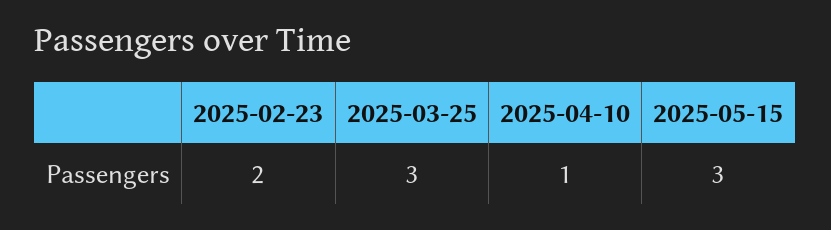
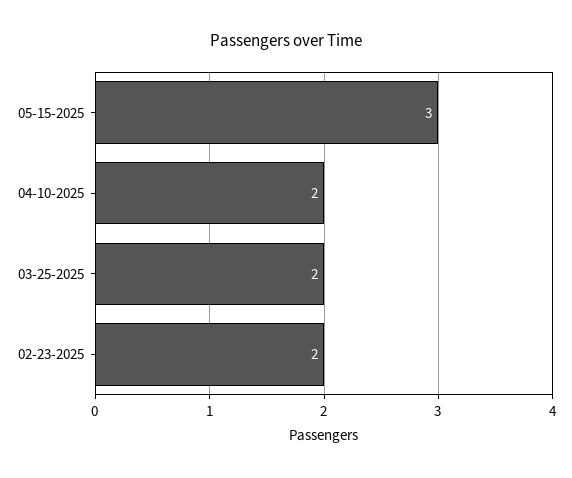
2025-03-25: 3 -> 2
2025-04-10: 1 -> 2

